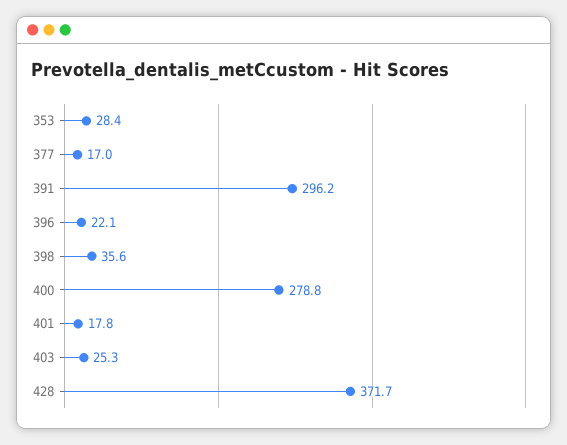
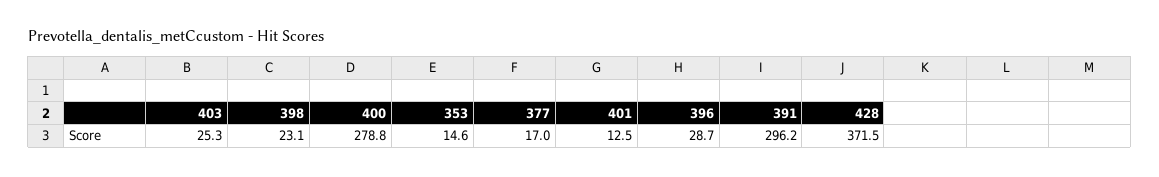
353: 28.4 -> 14.6
396: 22.1 -> 28.7
398: 35.6 -> 23.1
401: 17.8 -> 12.5
428: 371.7 -> 371.5

